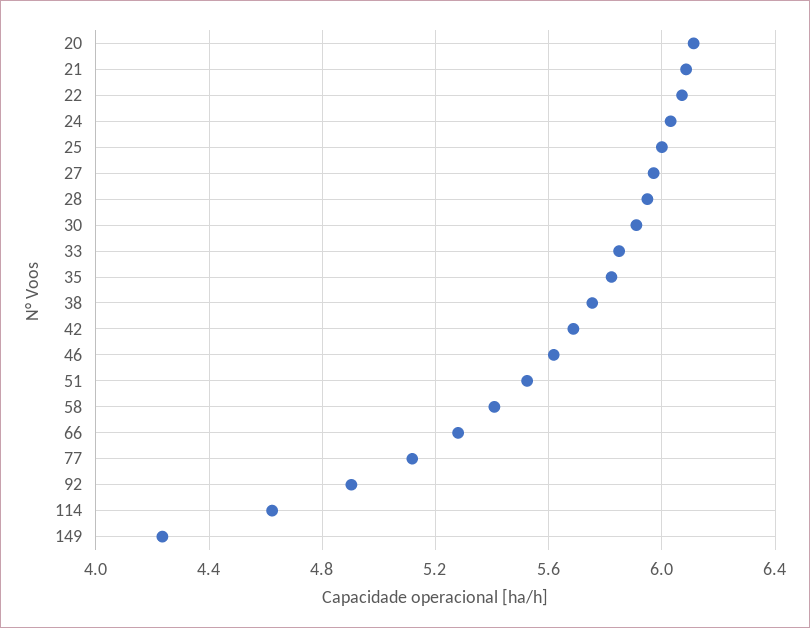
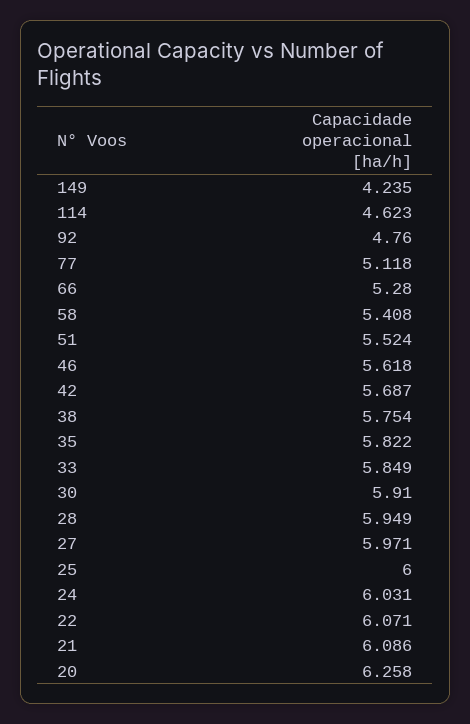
20: 6.1 -> 6.258
92: 4.9 -> 4.76

